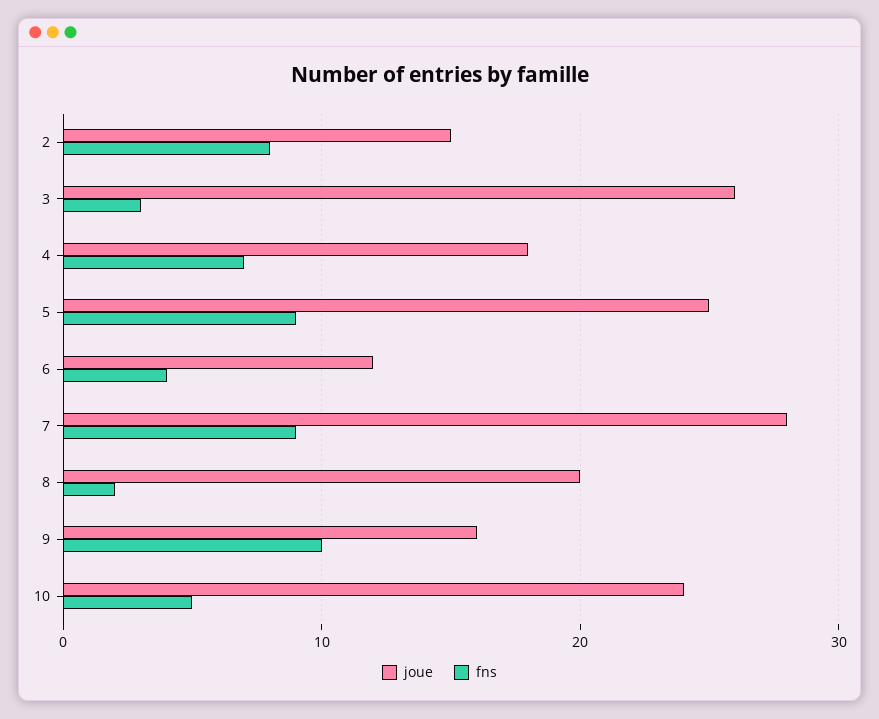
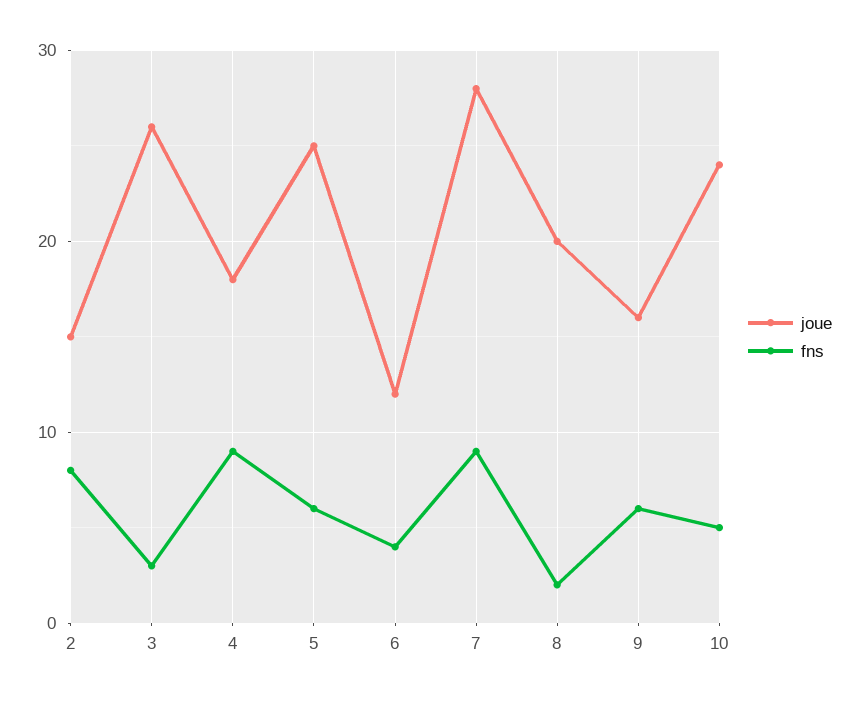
fns, 4: 7 -> 9
fns, 5: 9 -> 6
fns, 9: 10 -> 6

